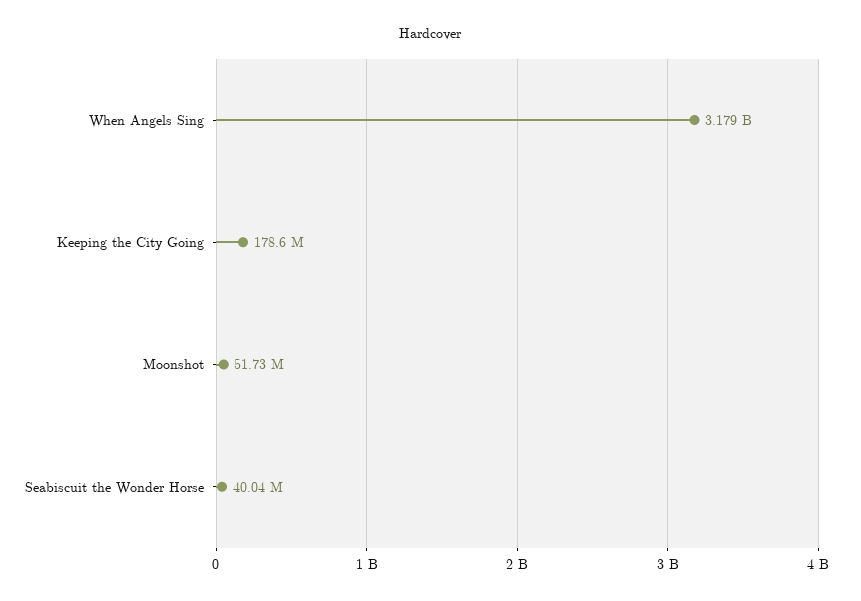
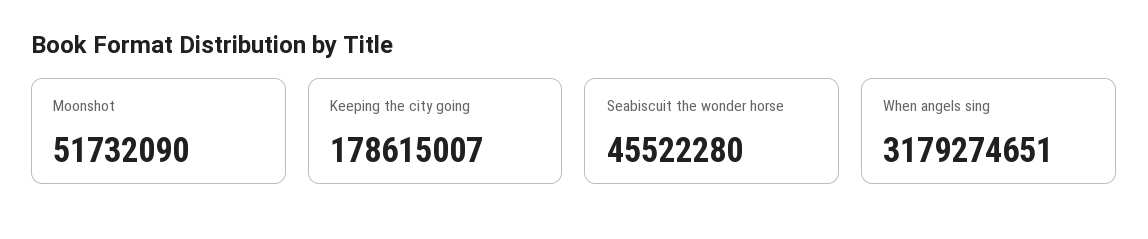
Seabiscuit the Wonder Horse: 40040000 -> 45522280

